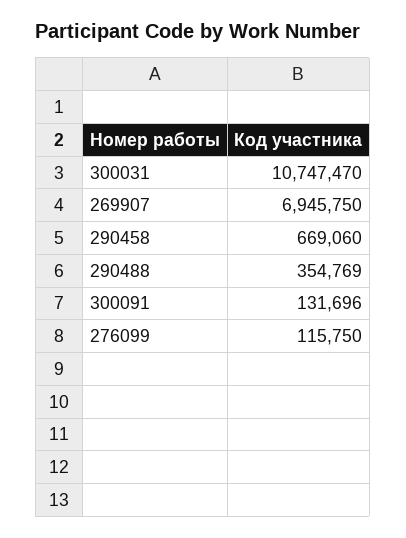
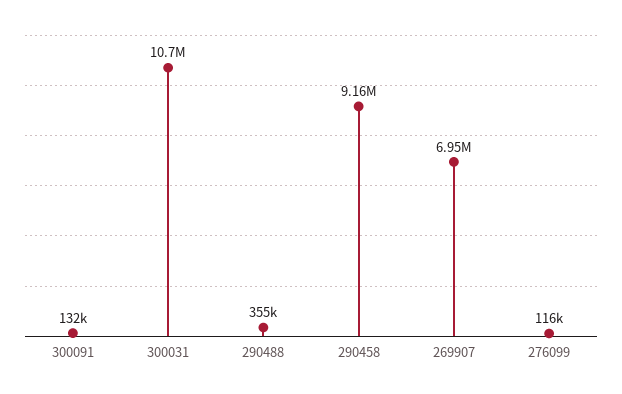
290458: 669060 -> 9160000

